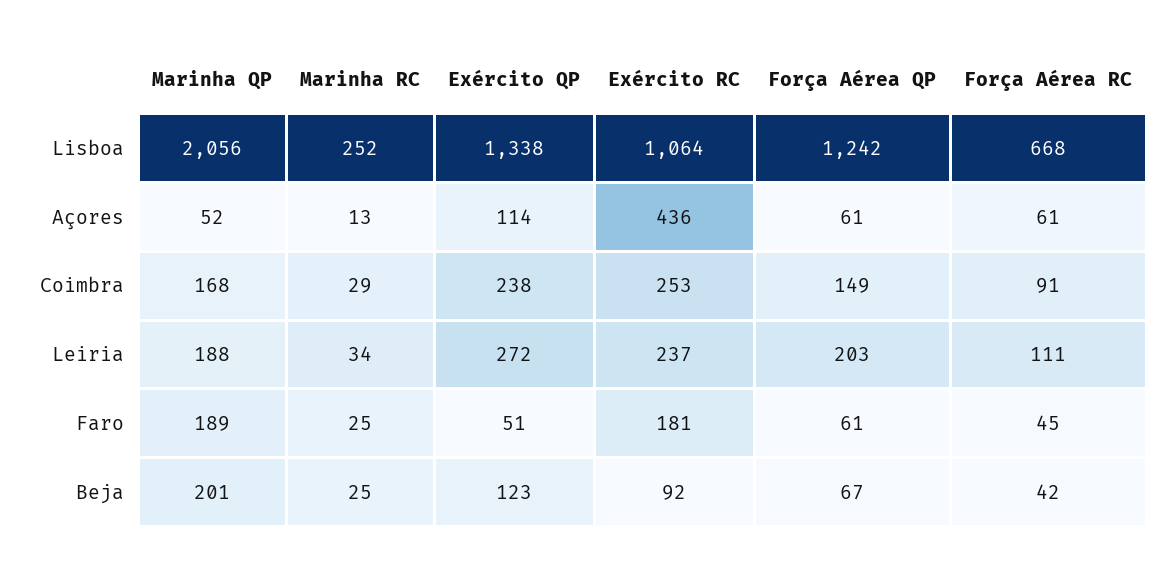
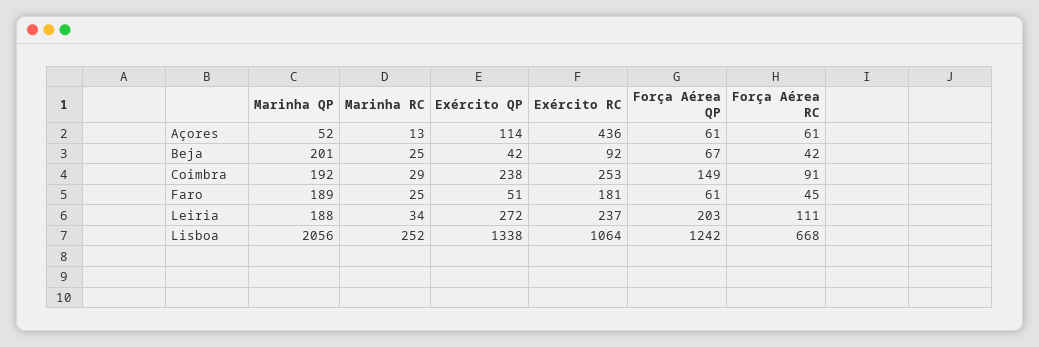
Marinha QP, Coimbra: 168 -> 192
Exército QP, Beja: 123 -> 42

